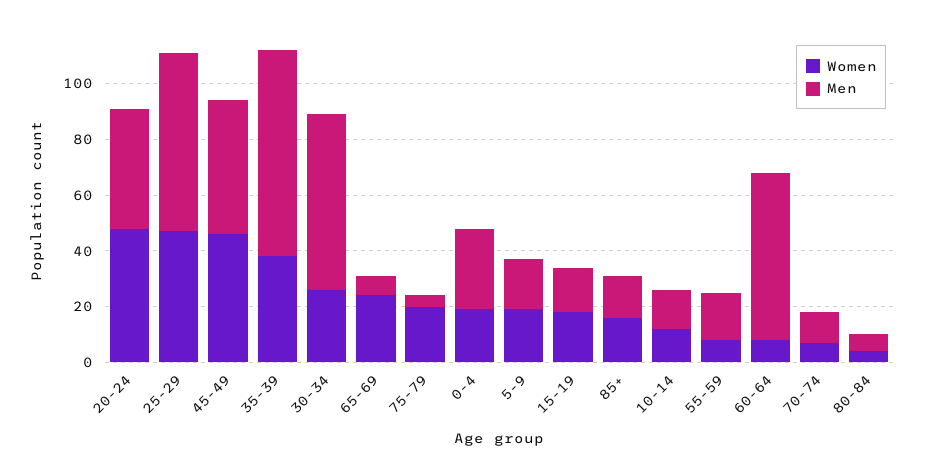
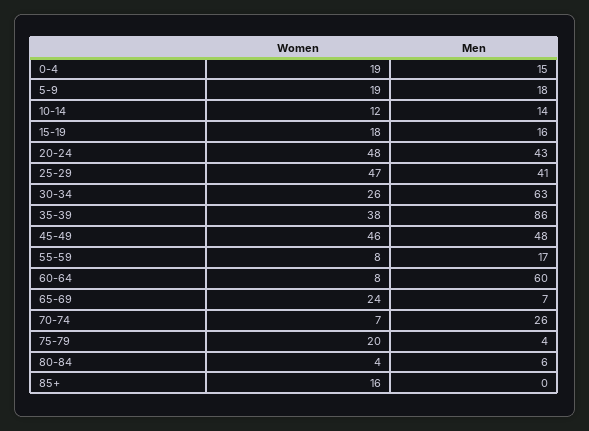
Men, 25-29: 65 -> 41
Men, 35-39: 75 -> 86
Men, 0-4: 30 -> 15
Men, 85+: 15 -> 0
Men, 70-74: 10 -> 26

